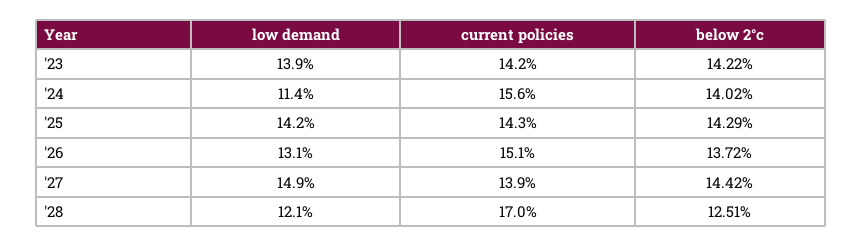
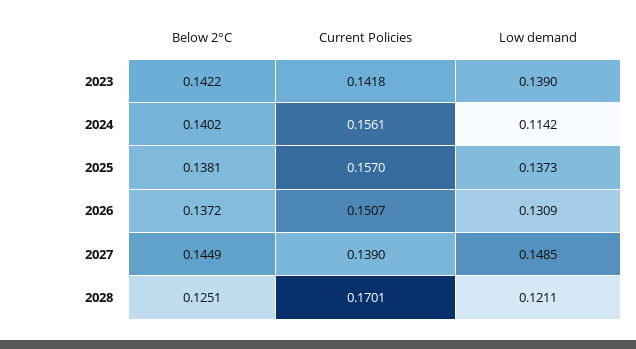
low demand, '25: 0.142 -> 0.1373
current policies, '25: 0.143 -> 0.157
below 2°c, '25: 0.1429 -> 0.1381
below 2°c, '27: 0.1442 -> 0.1449

